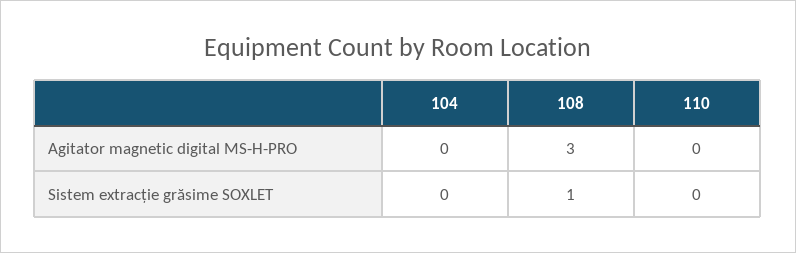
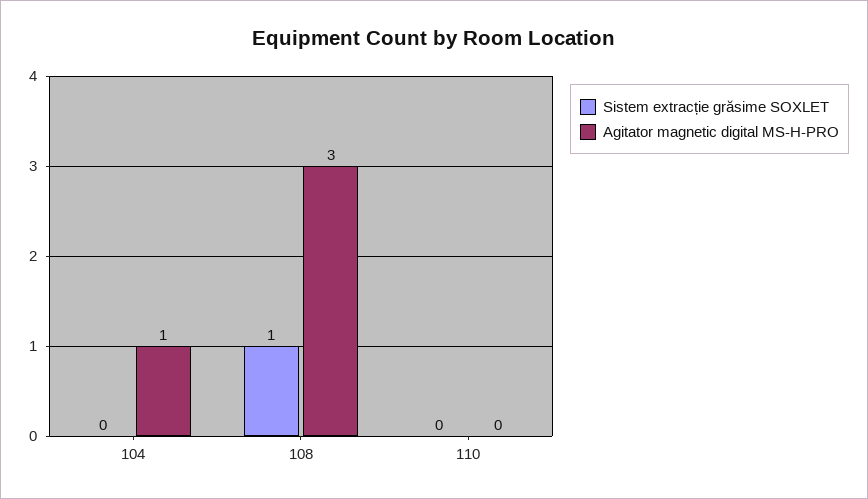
Agitator magnetic digital MS-H-PRO, 104: 0 -> 1

